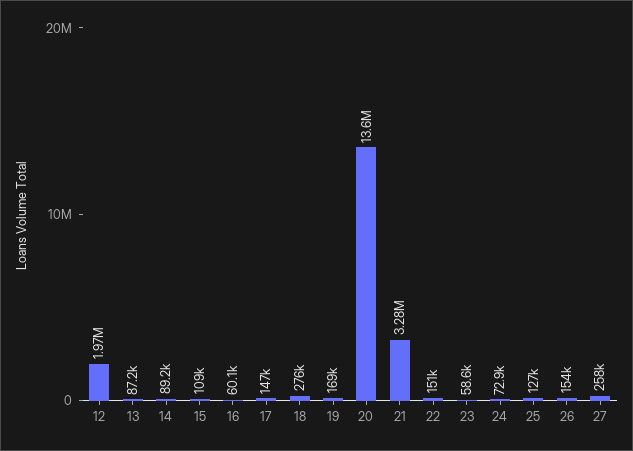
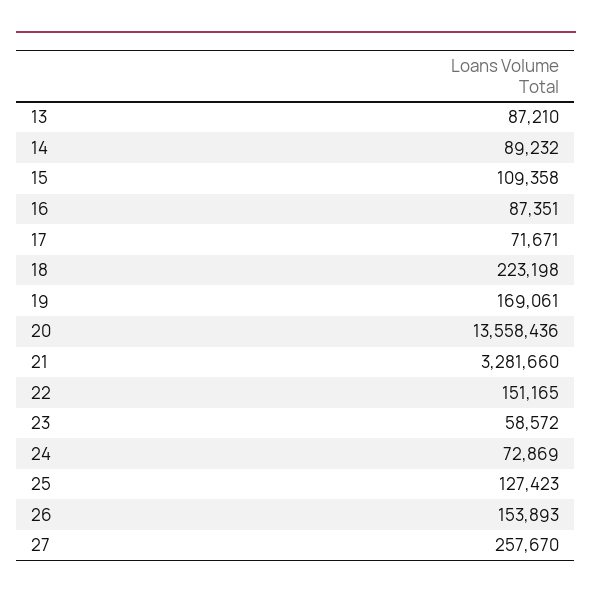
12: 1970000 -> none
16: 60100 -> 87351
17: 147000 -> 71671
18: 276000 -> 223198

